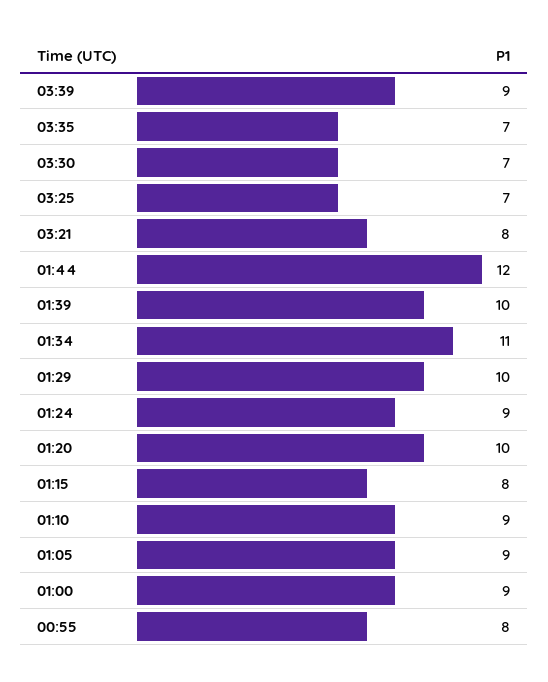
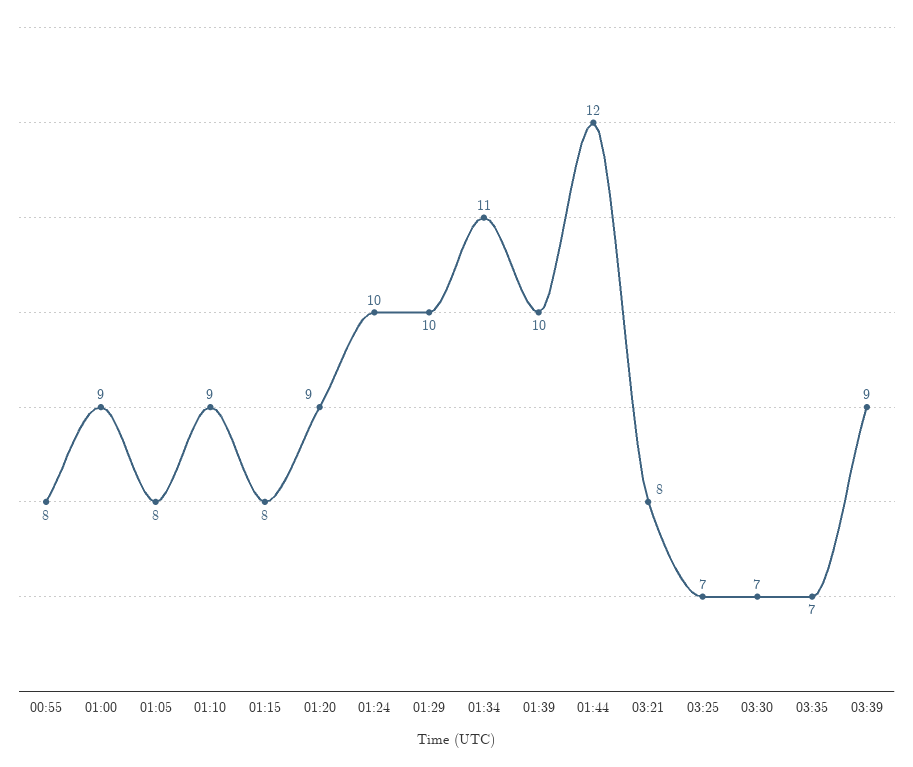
01:24: 9 -> 10
01:20: 10 -> 9
01:05: 9 -> 8

